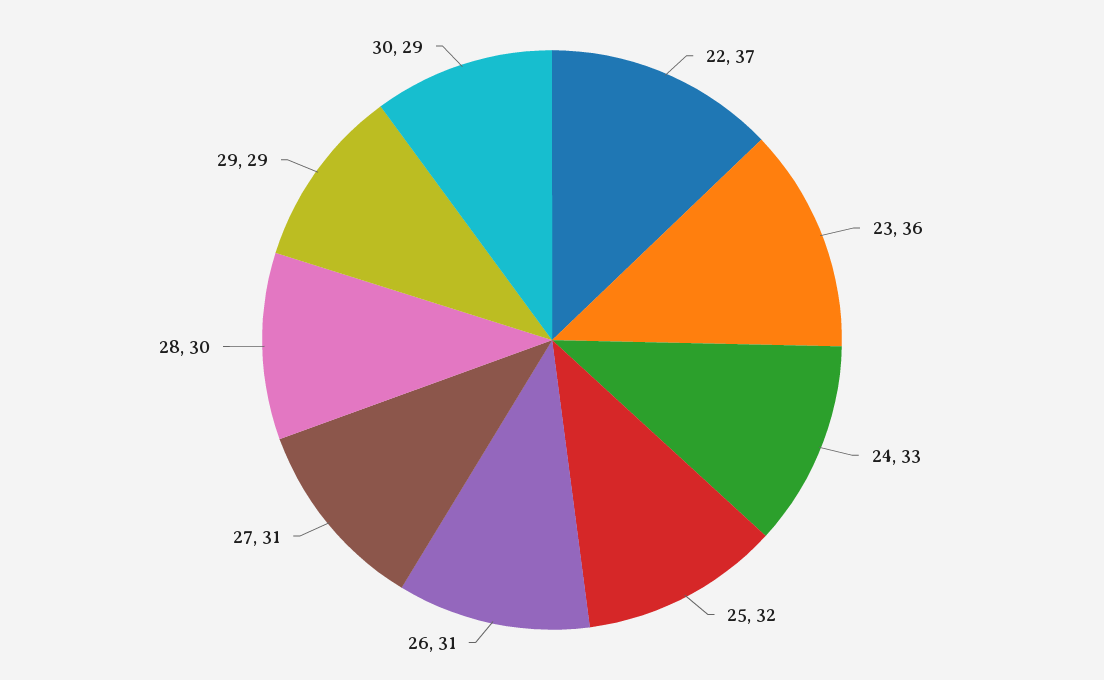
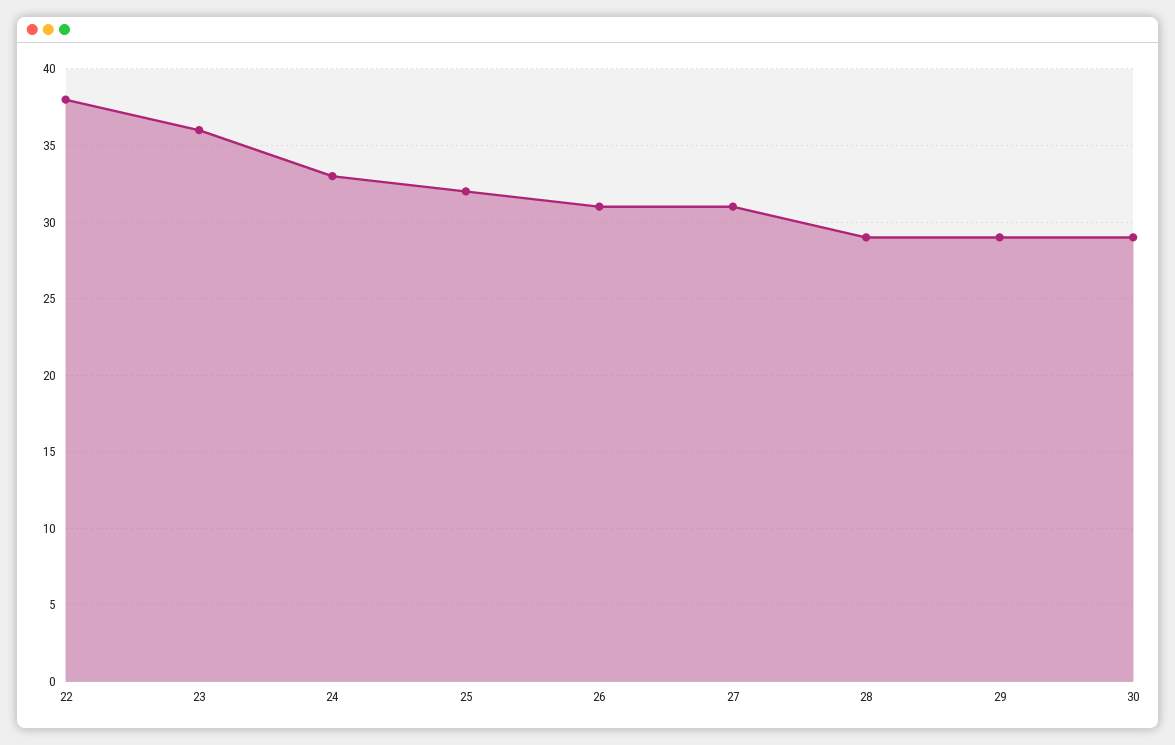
22: 37 -> 38
28: 30 -> 29

